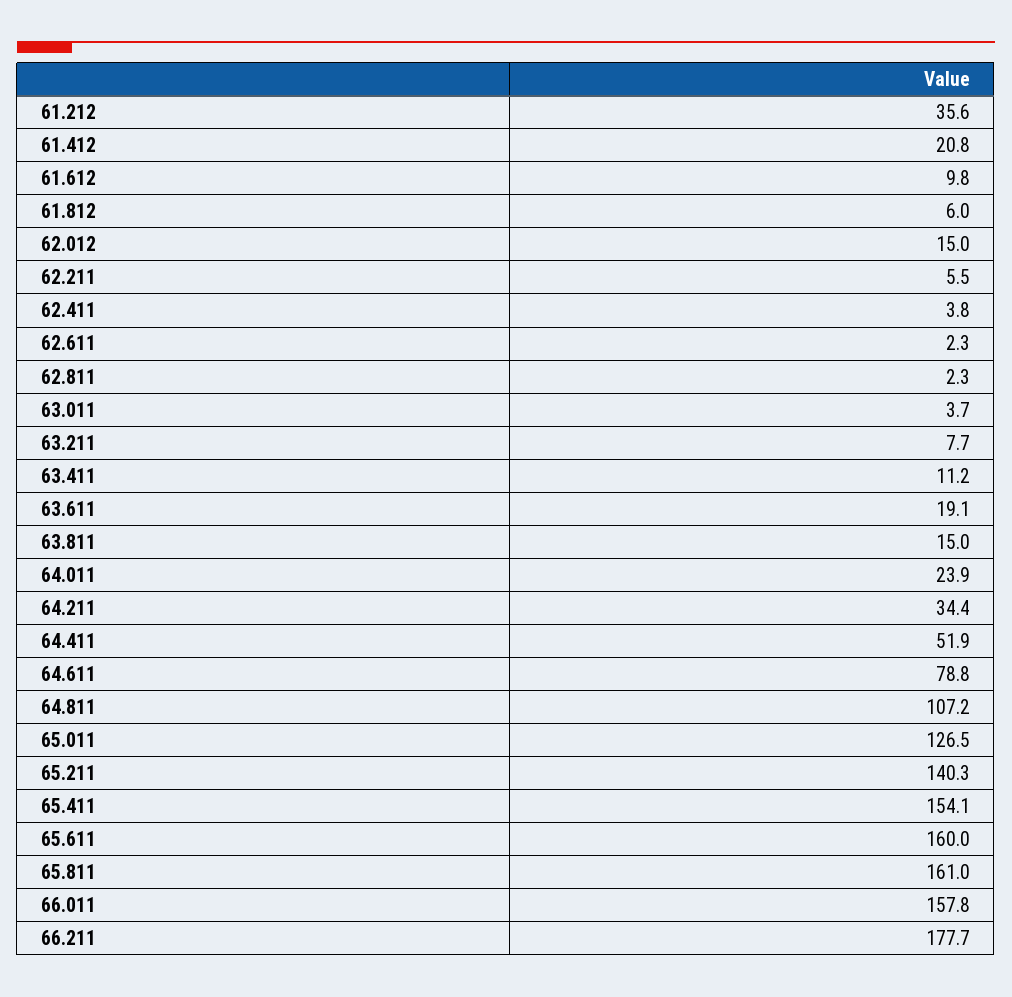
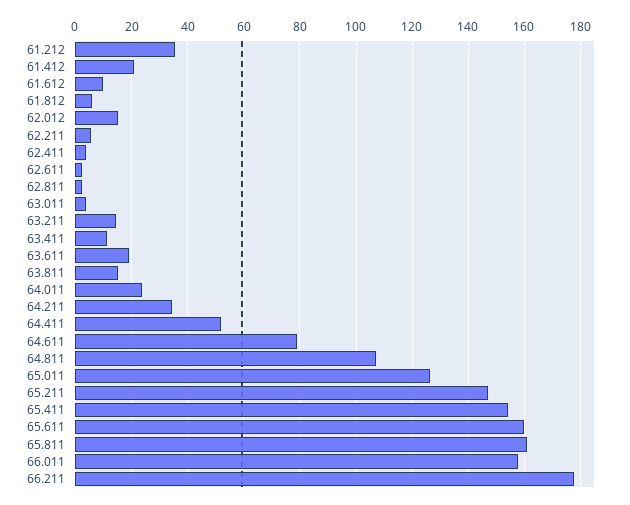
63.211: 7.7 -> 15
65.211: 140.3 -> 147.5

